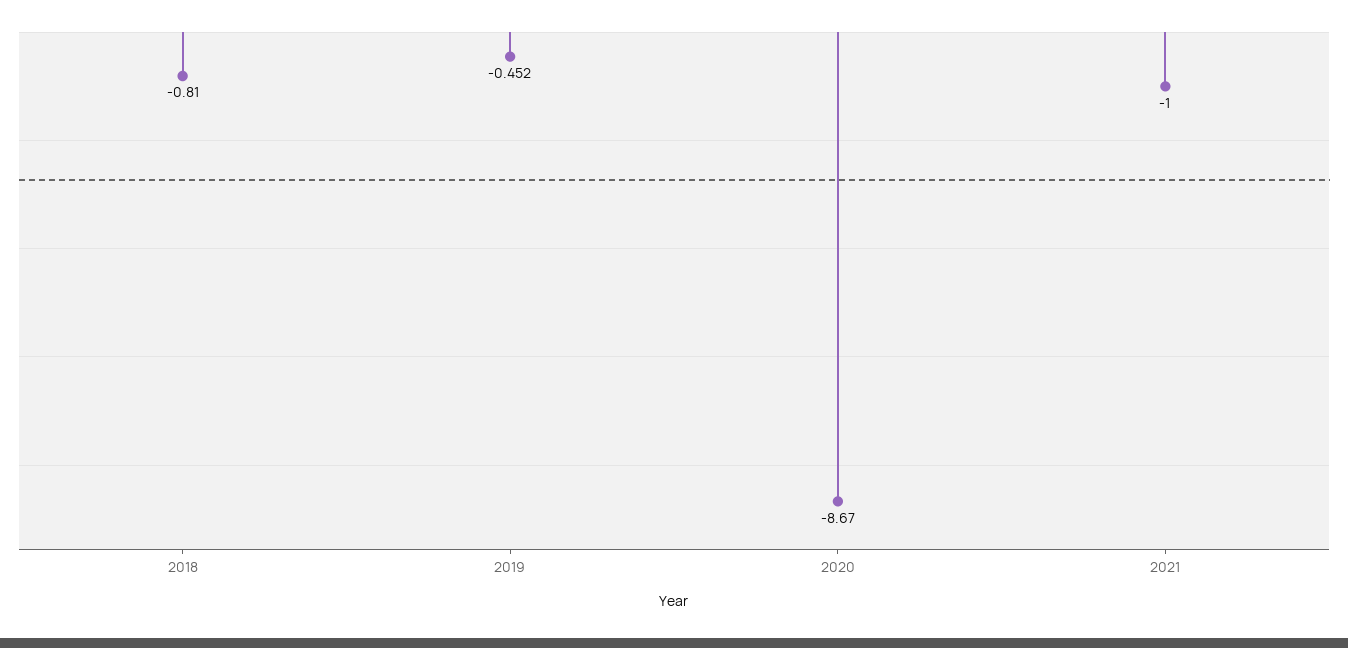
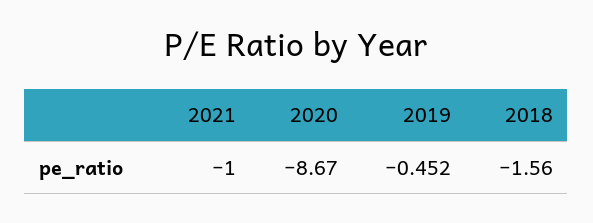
2018: -0.81 -> -1.56

